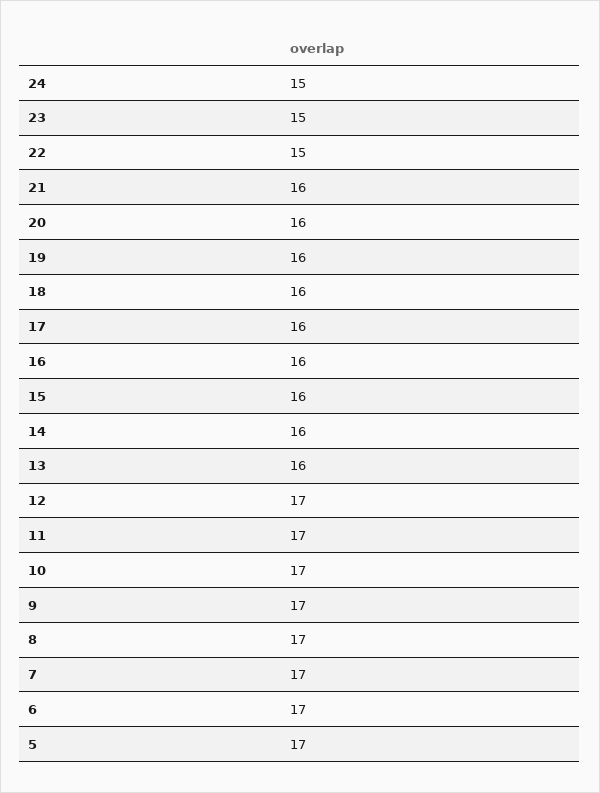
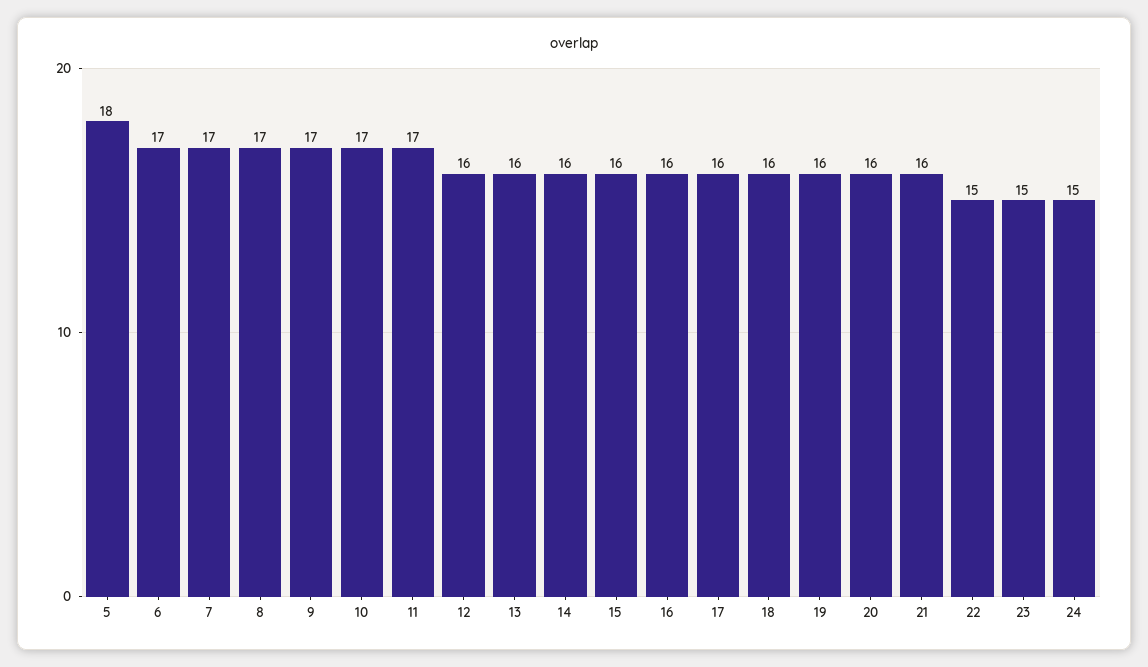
12: 17 -> 16
5: 17 -> 18

